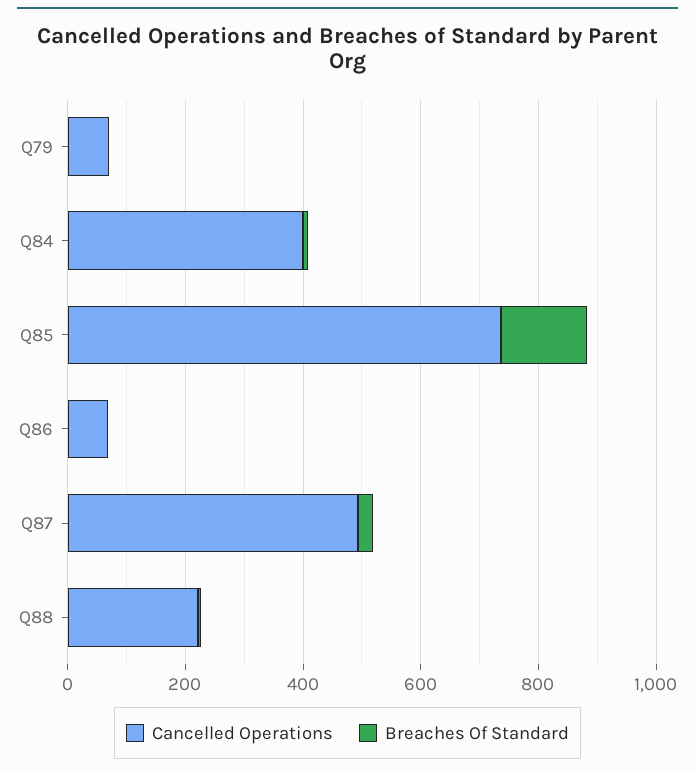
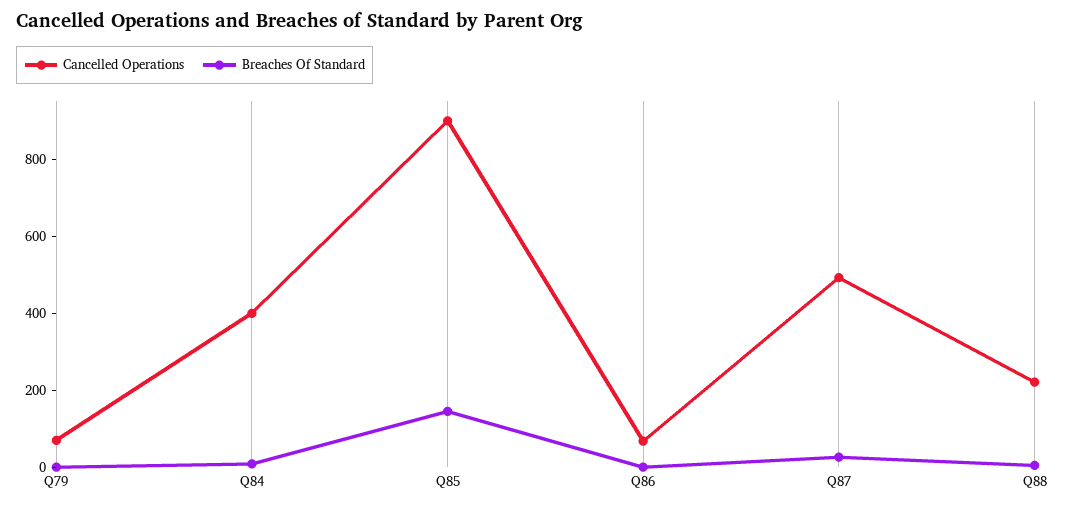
Cancelled Operations, Q85: 750 -> 900

